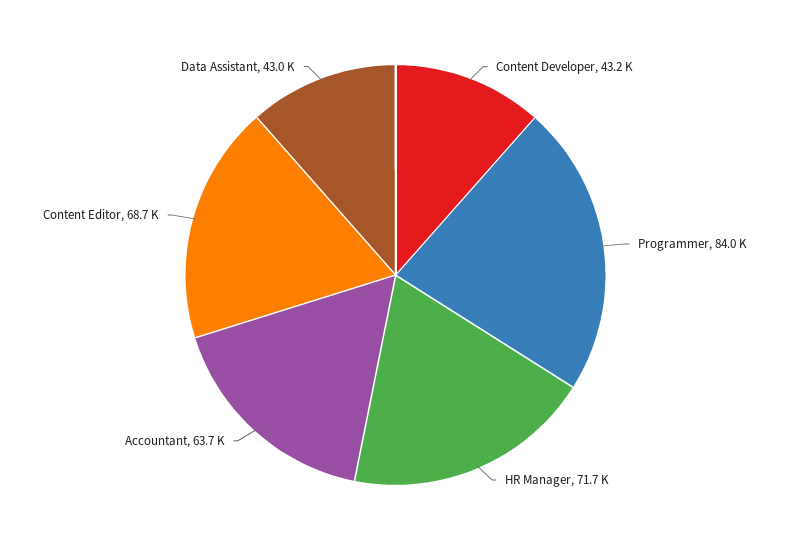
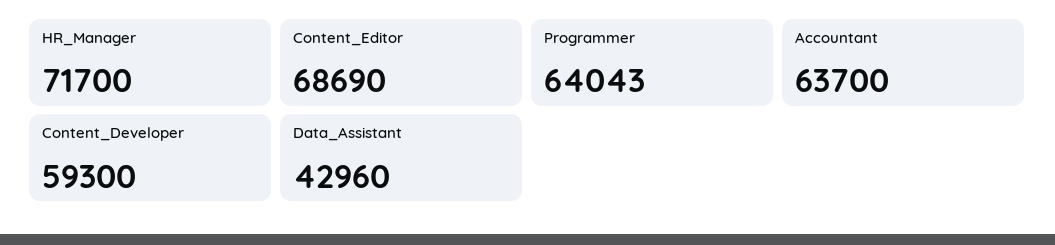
Content Developer: 43200 -> 59300
Programmer: 84000 -> 64043

